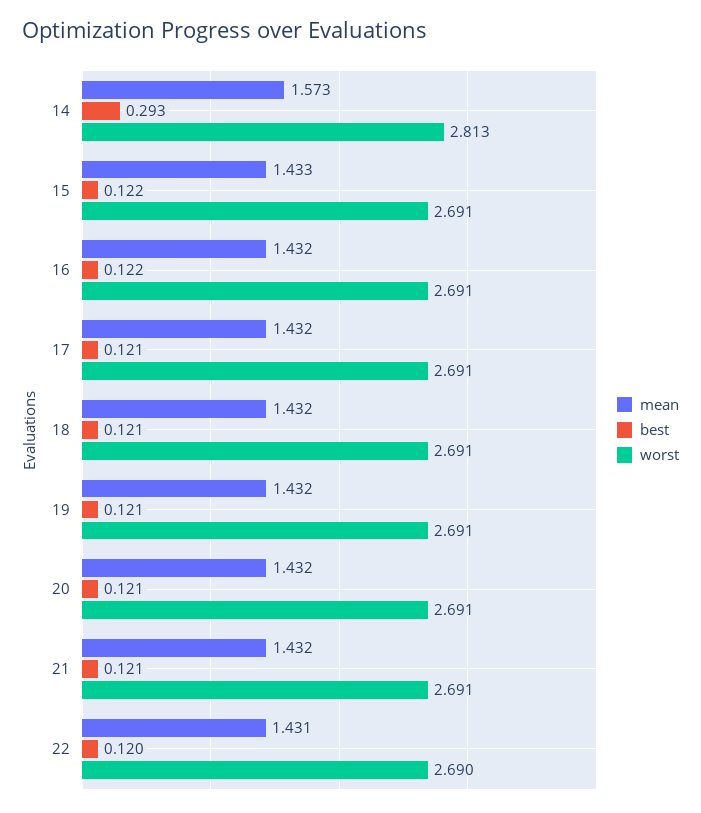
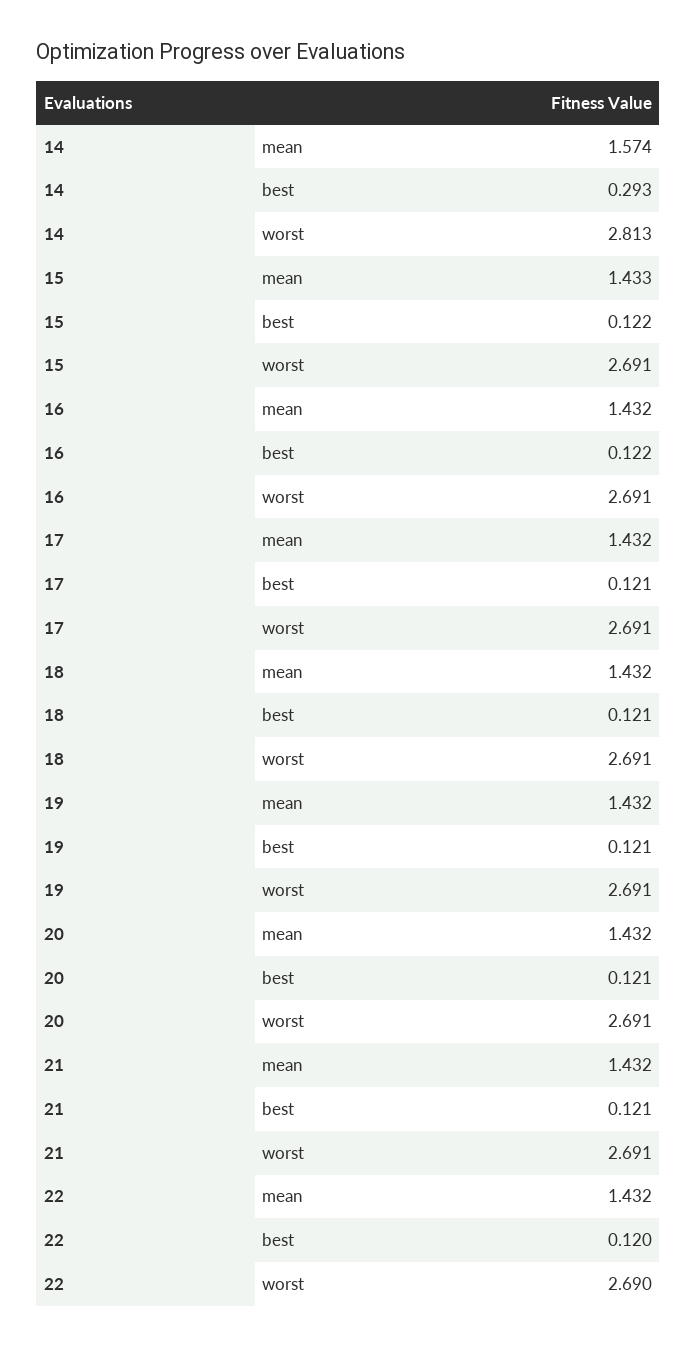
mean, 14: 1.573 -> 1.574
mean, 22: 1.431 -> 1.432

